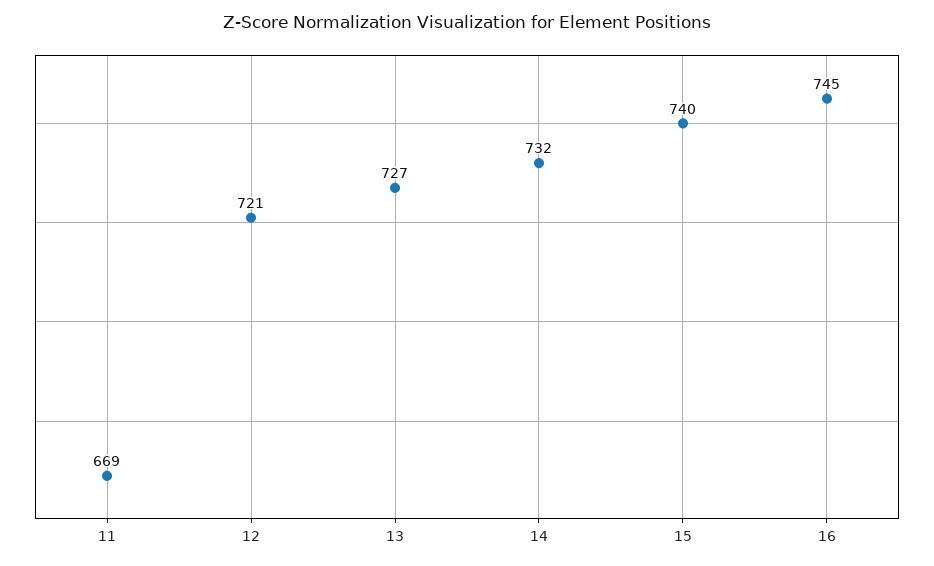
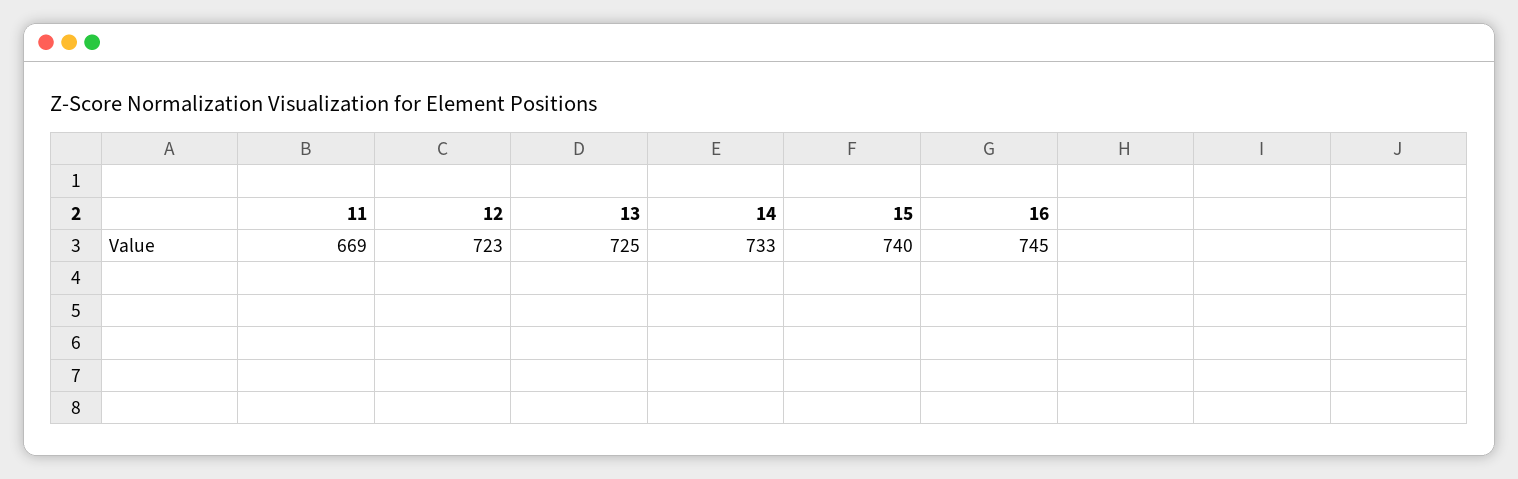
12: 721 -> 723
13: 727 -> 725
14: 732 -> 733

